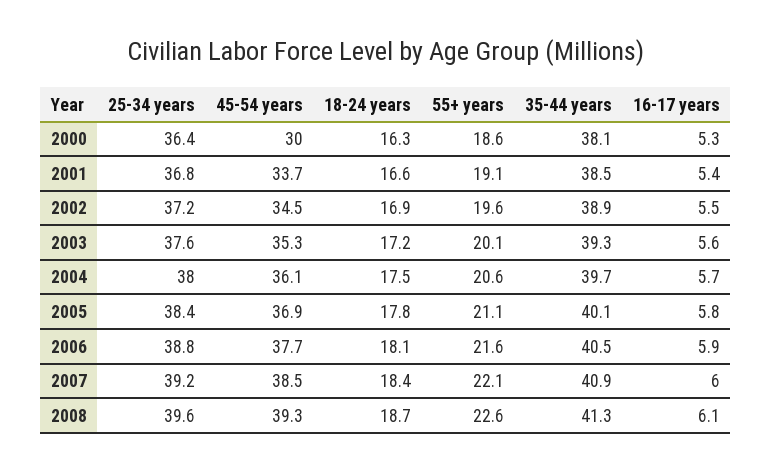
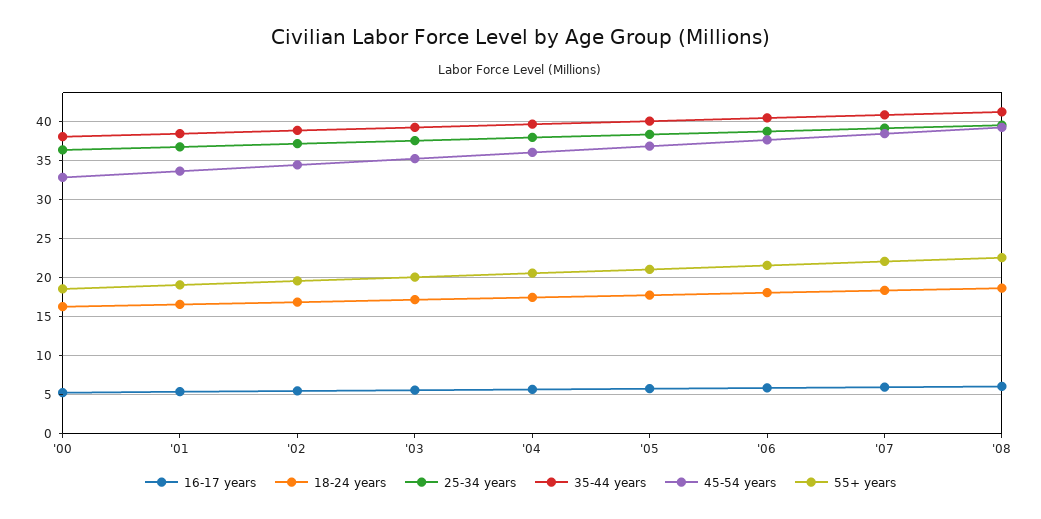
45-54 years, 2000: 30 -> 33

